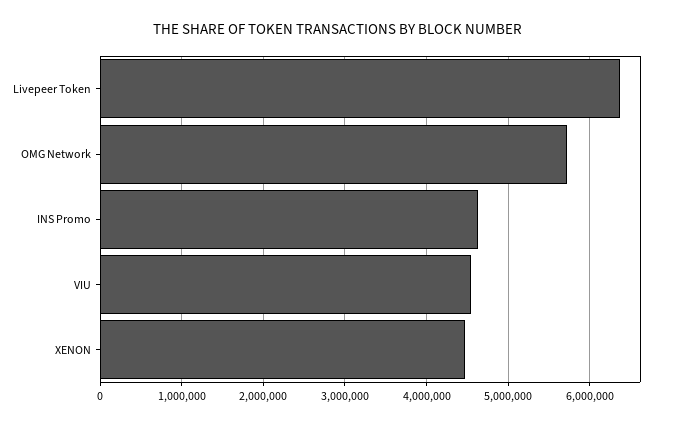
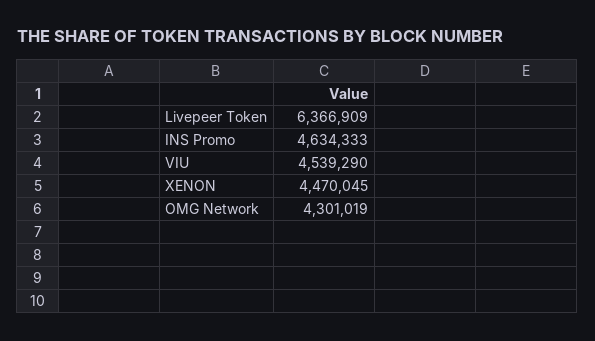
OMG Network: 5700000 -> 4301019

